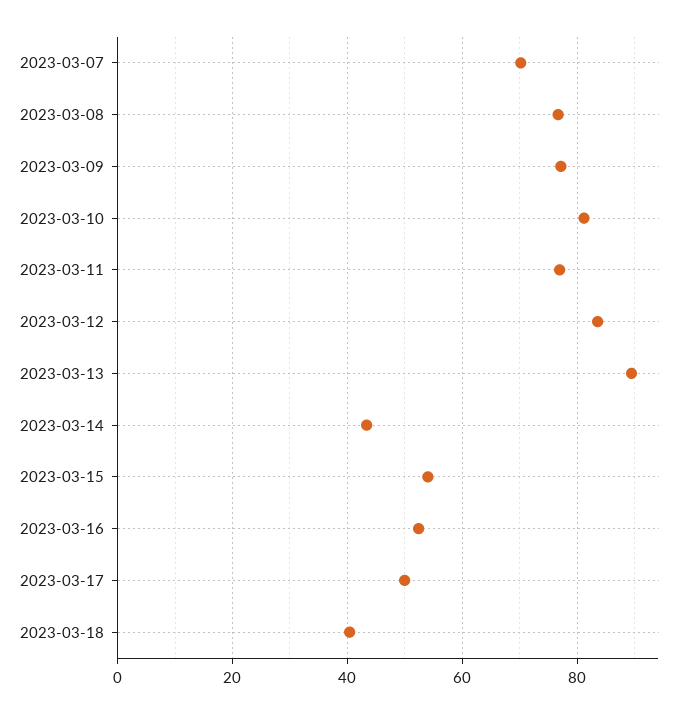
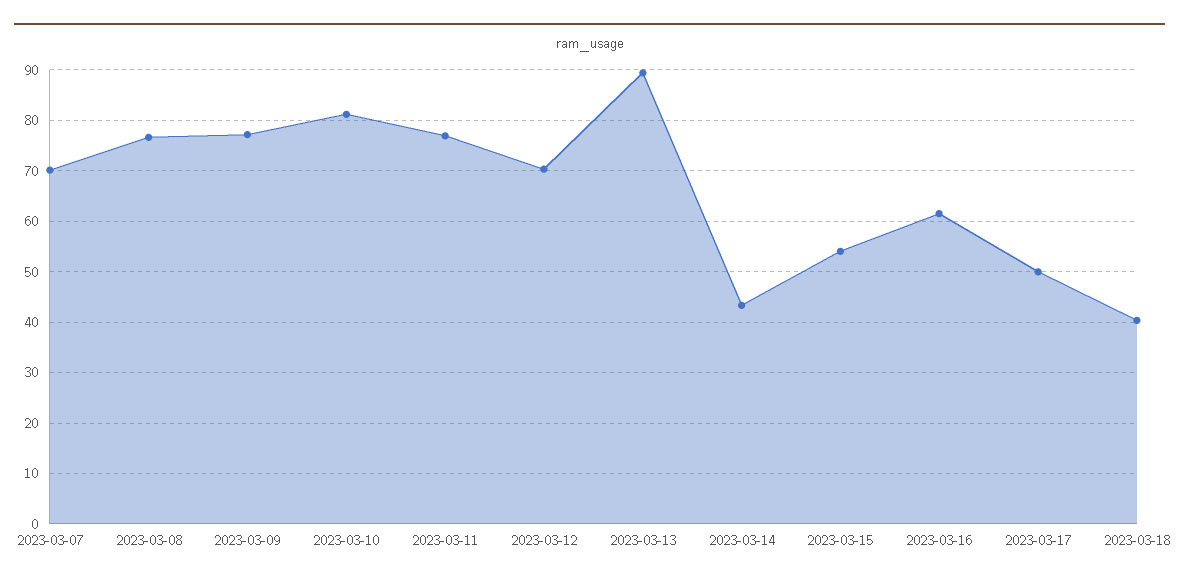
2023-03-12: 84 -> 70
2023-03-16: 52 -> 62

